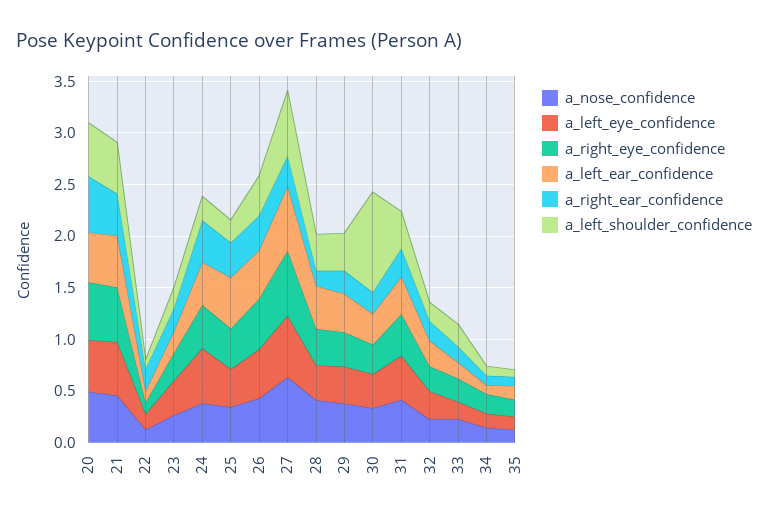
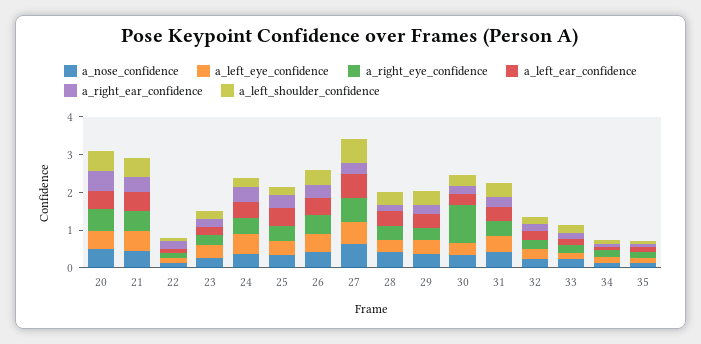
a_right_eye_confidence, 30: 0.3 -> 1
a_left_shoulder_confidence, 30: 1 -> 0.25

